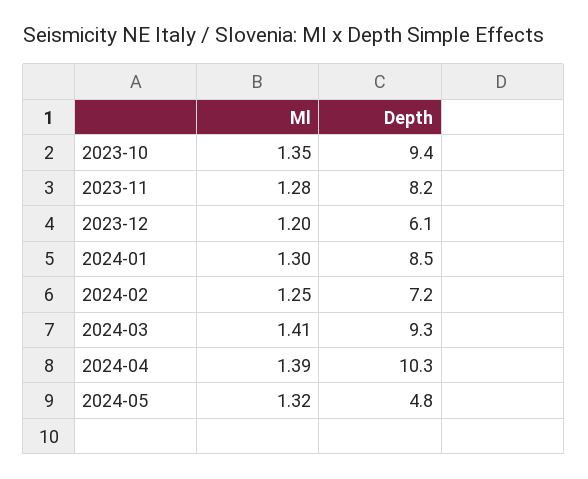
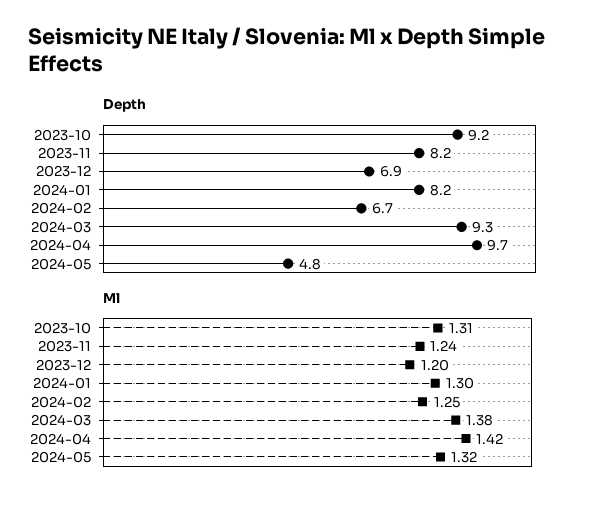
Ml, 2023-10: 1.35 -> 1.31
Depth, 2023-10: 9.4 -> 9.2
Ml, 2023-11: 1.28 -> 1.24
Depth, 2023-12: 6.1 -> 6.9
Depth, 2024-01: 8.5 -> 8.2
Depth, 2024-02: 7.2 -> 6.7
Ml, 2024-03: 1.41 -> 1.38
Ml, 2024-04: 1.39 -> 1.42
Depth, 2024-04: 10.3 -> 9.7

